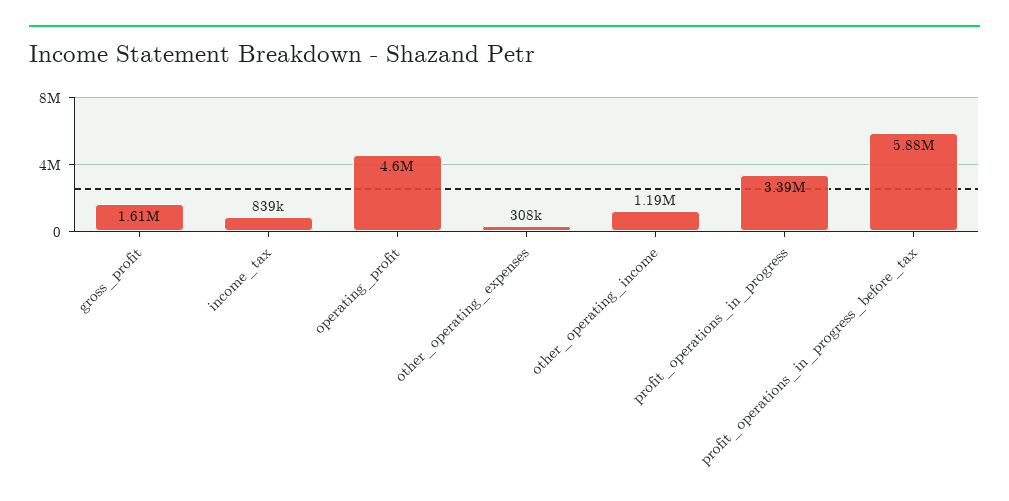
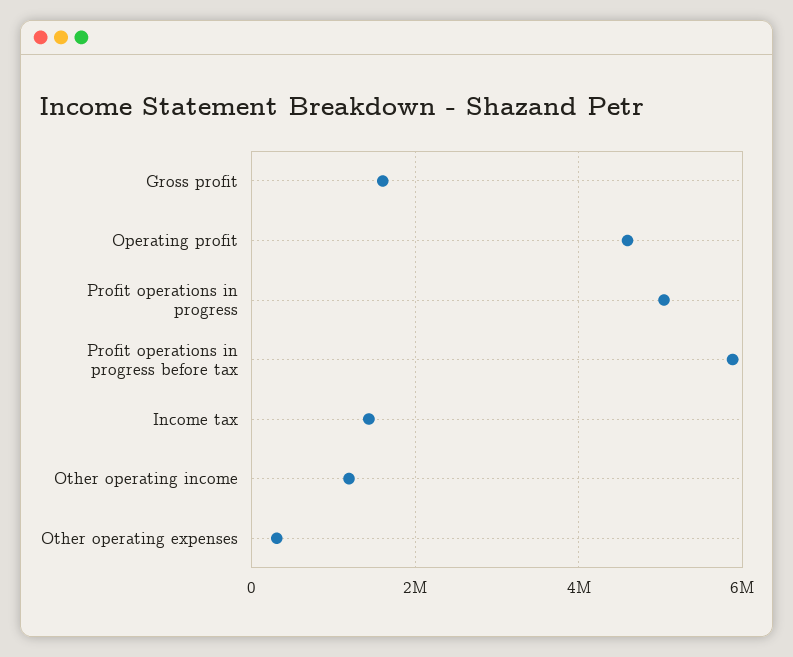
income_tax: 839000 -> 1400000
profit_operations_in_progress: 3390000 -> 5000000

